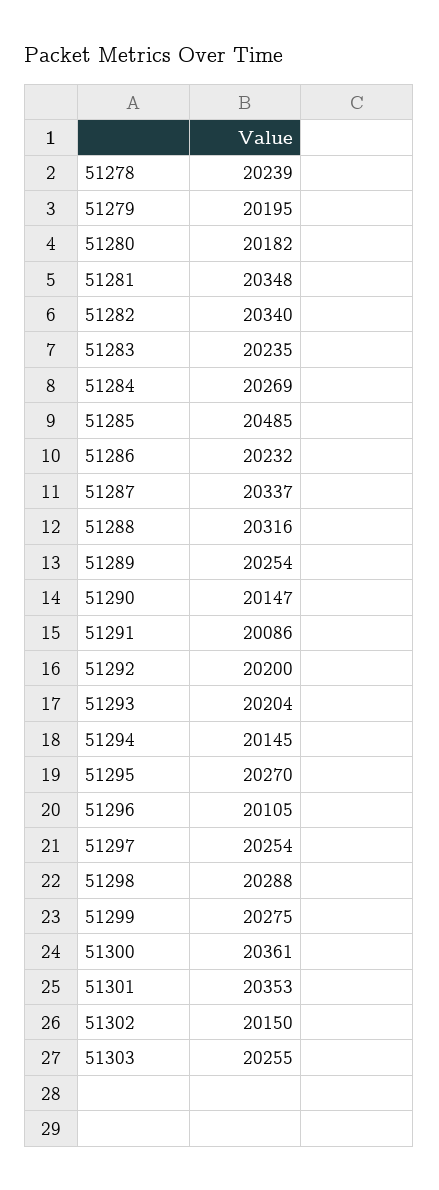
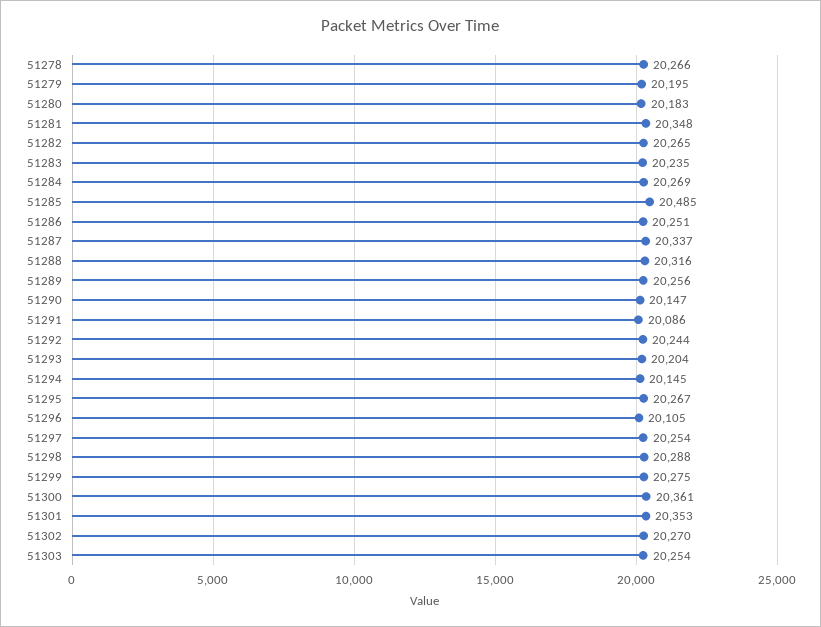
51278: 20239 -> 20266
51280: 20182 -> 20183
51282: 20340 -> 20265
51286: 20232 -> 20251
51289: 20254 -> 20256
51292: 20200 -> 20244
51295: 20270 -> 20267
51302: 20150 -> 20270
51303: 20255 -> 20254

